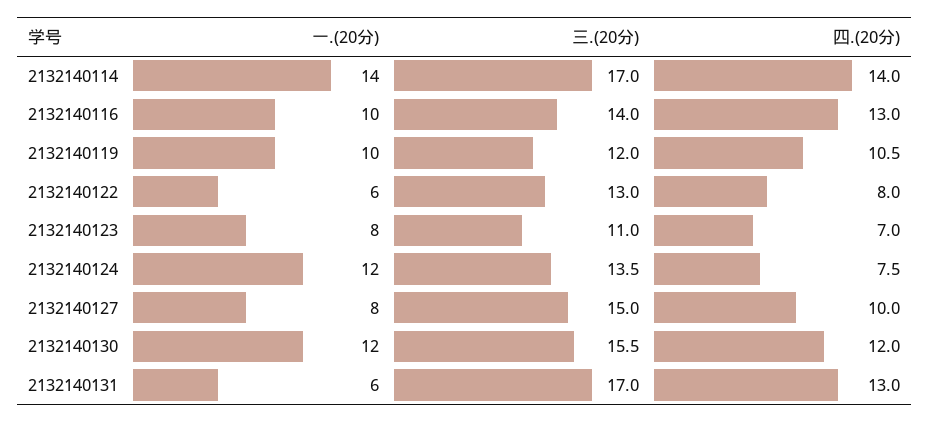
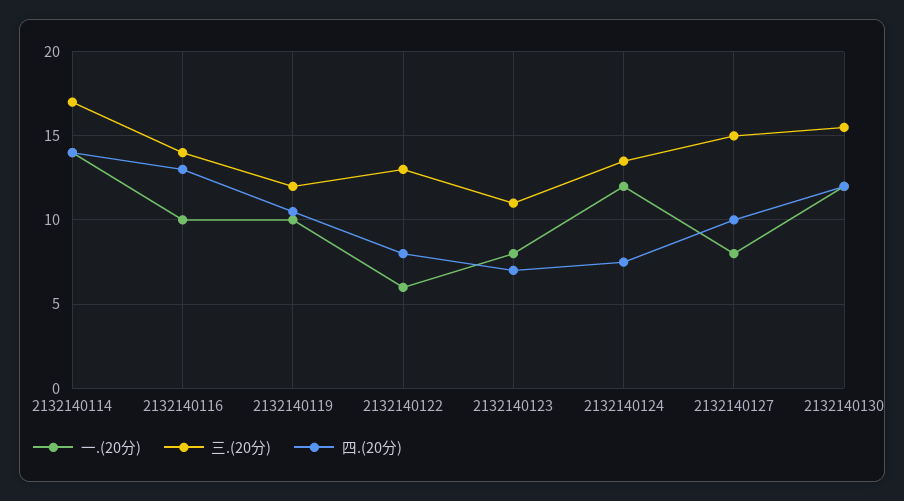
一.(20分), 2132140131: 6 -> none
三.(20分), 2132140131: 17 -> none
四.(20分), 2132140131: 13 -> none

